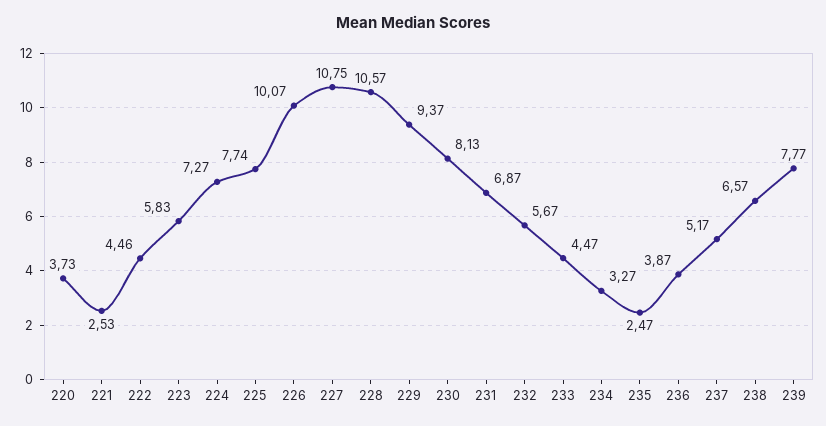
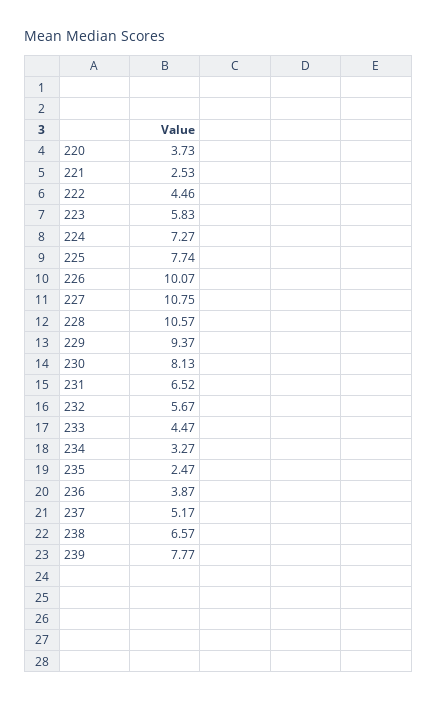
231: 6.87 -> 6.52

